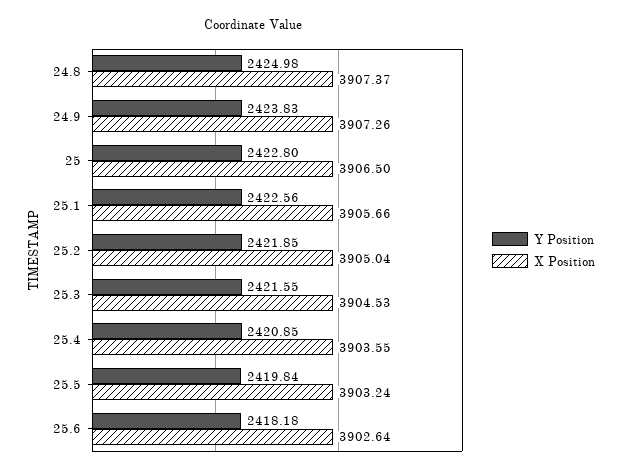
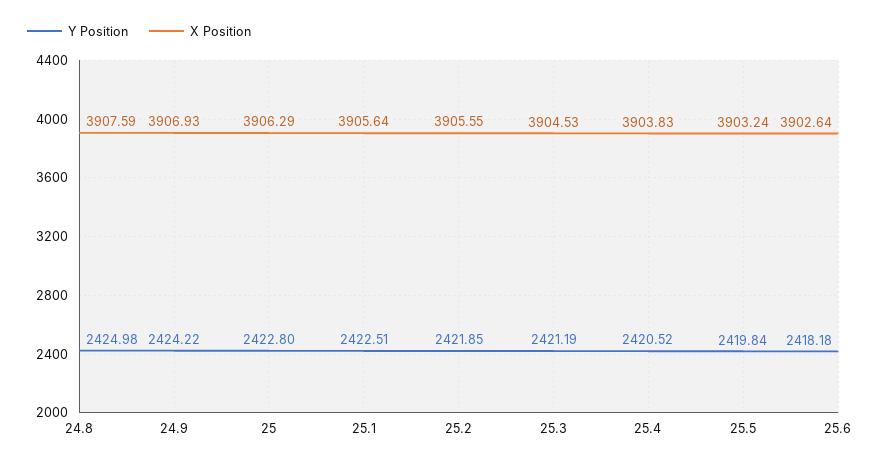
X Position, 24.8: 3907.37 -> 3907.59
Y Position, 24.9: 2423.83 -> 2424.22
X Position, 24.9: 3907.26 -> 3906.93
X Position, 25: 3906.5 -> 3906.29
Y Position, 25.1: 2422.56 -> 2422.51
X Position, 25.1: 3905.66 -> 3905.64
X Position, 25.2: 3905.04 -> 3905.55
Y Position, 25.3: 2421.55 -> 2421.19
Y Position, 25.4: 2420.85 -> 2420.52
X Position, 25.4: 3903.55 -> 3903.83

